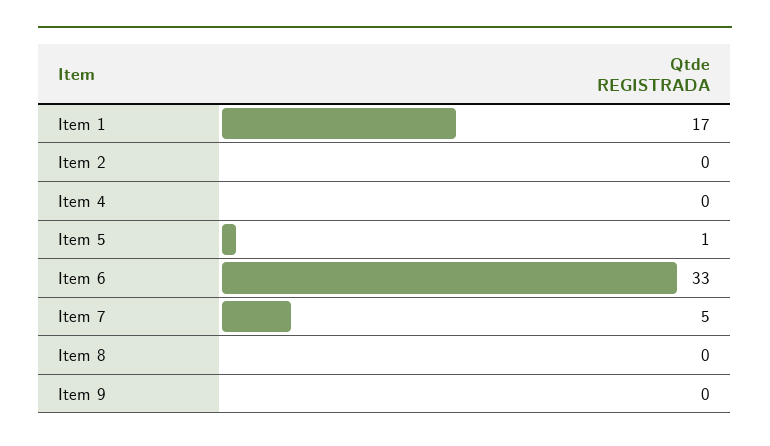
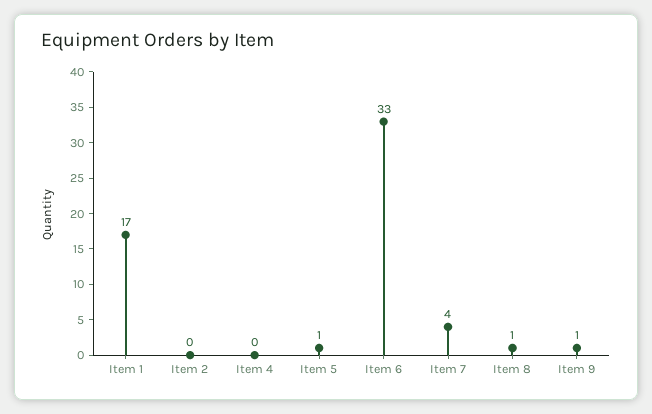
Item 7: 5 -> 4
Item 8: 0 -> 1
Item 9: 0 -> 1

